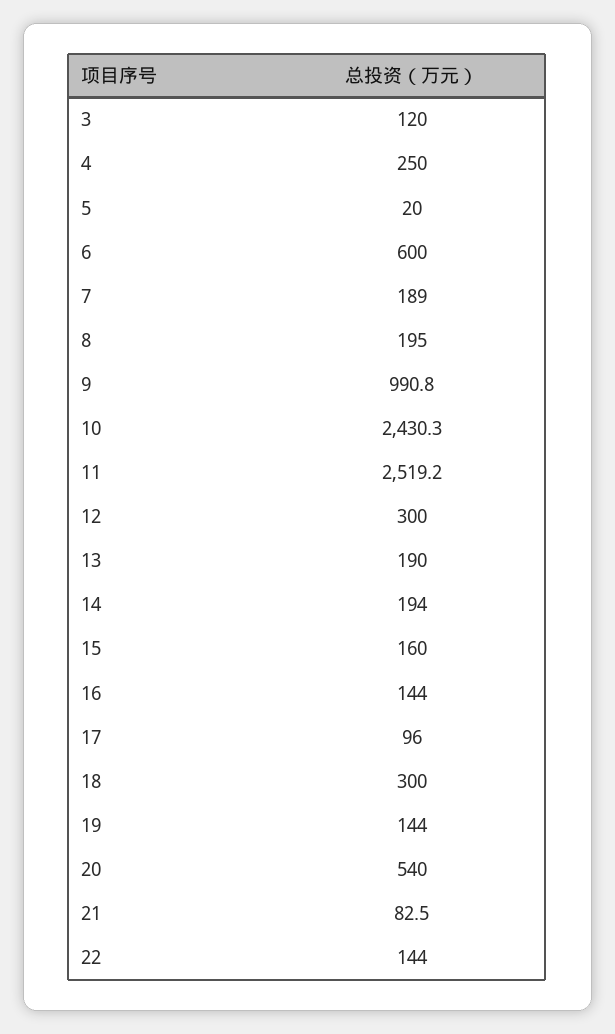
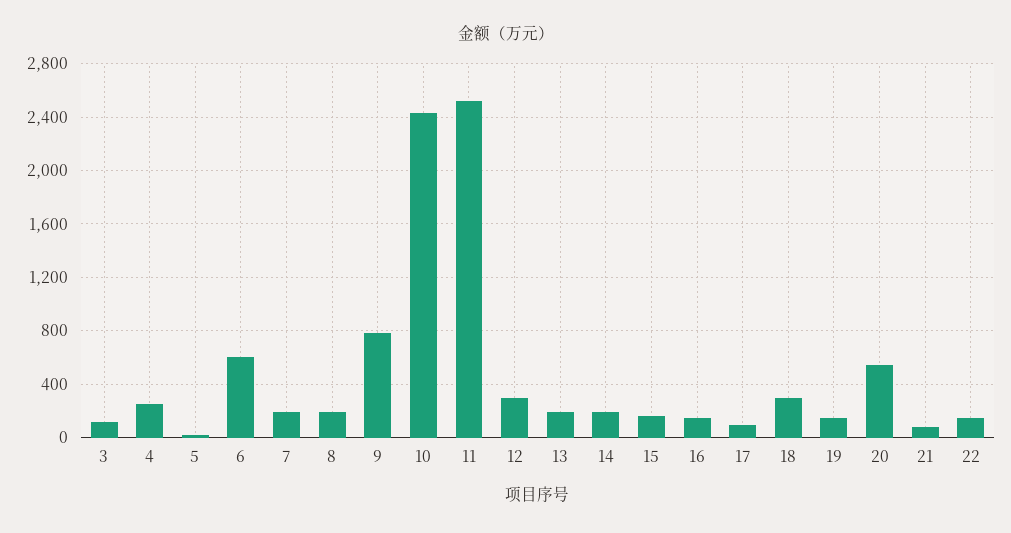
9: 990.8 -> 800

